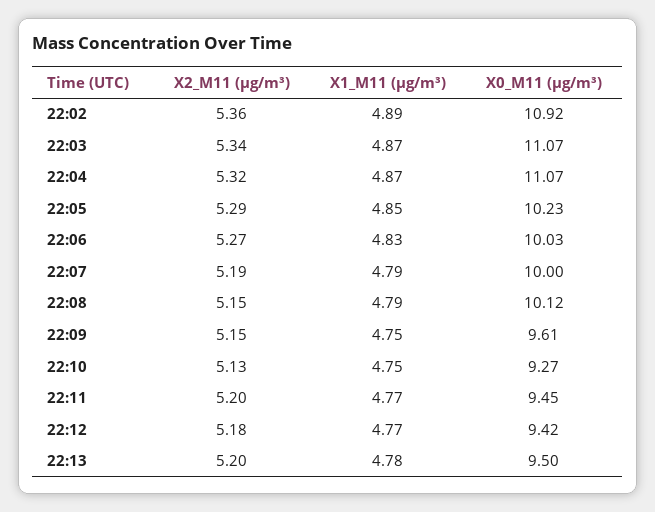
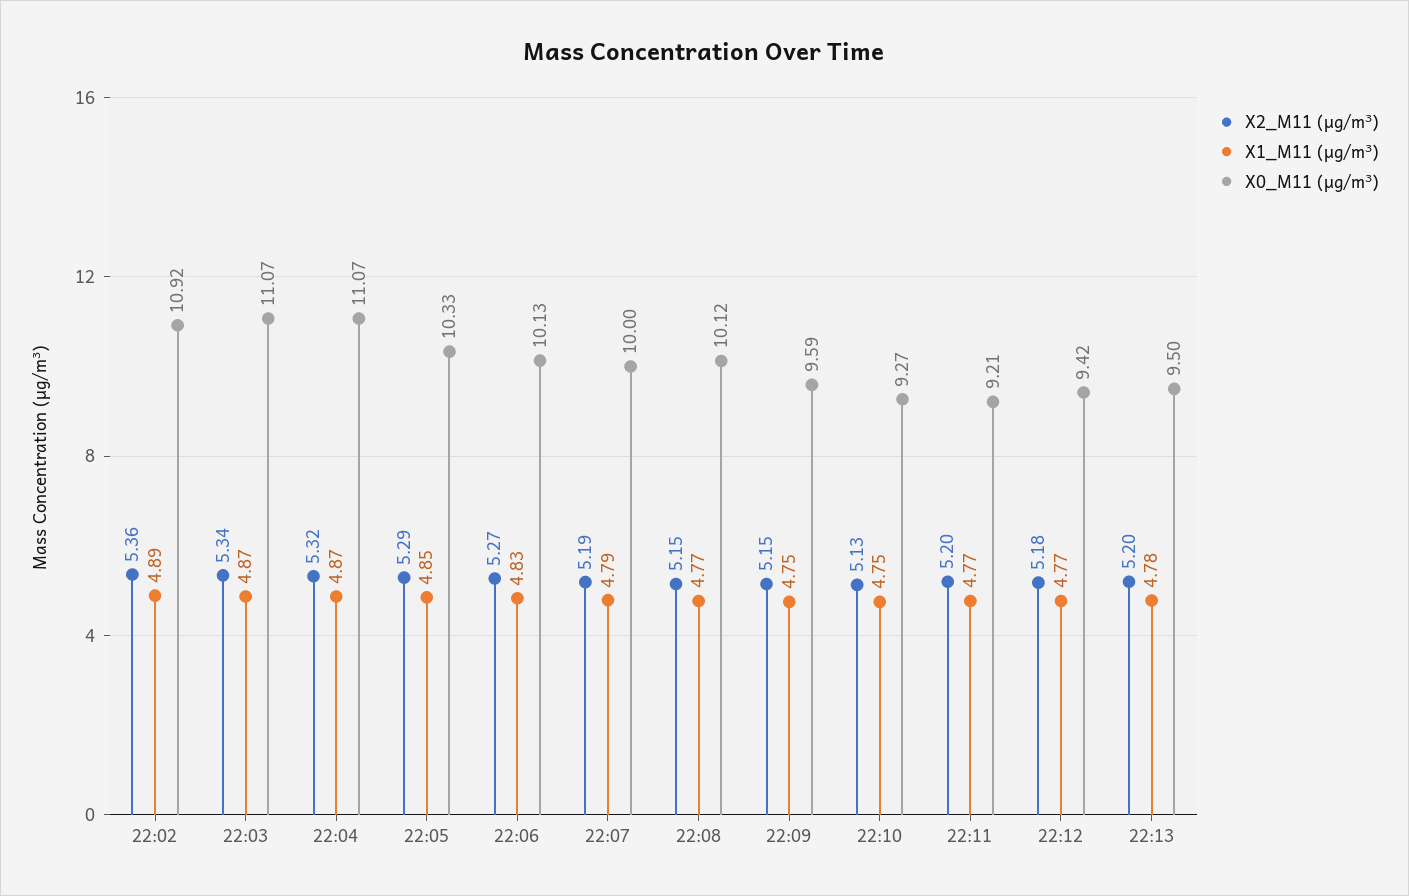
X0_M11 (μg/m³), 22:05: 10.23 -> 10.33
X0_M11 (μg/m³), 22:06: 10.03 -> 10.13
X1_M11 (μg/m³), 22:08: 4.79 -> 4.77
X0_M11 (μg/m³), 22:09: 9.61 -> 9.59
X0_M11 (μg/m³), 22:11: 9.45 -> 9.21

